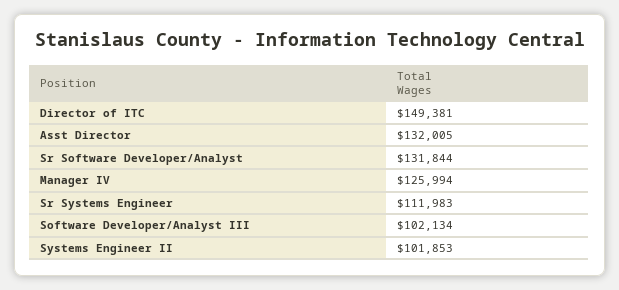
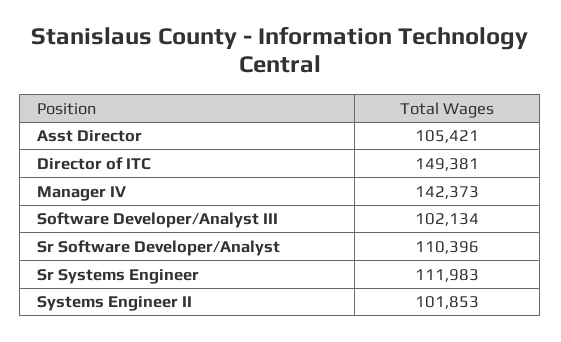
Asst Director: 132005 -> 105421
Sr Software Developer/Analyst: 131844 -> 110396
Manager IV: 125994 -> 142373

